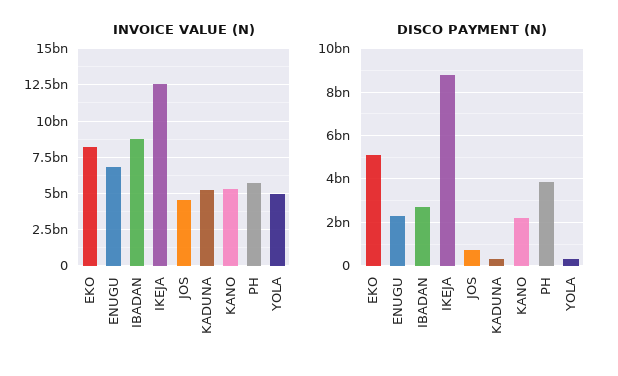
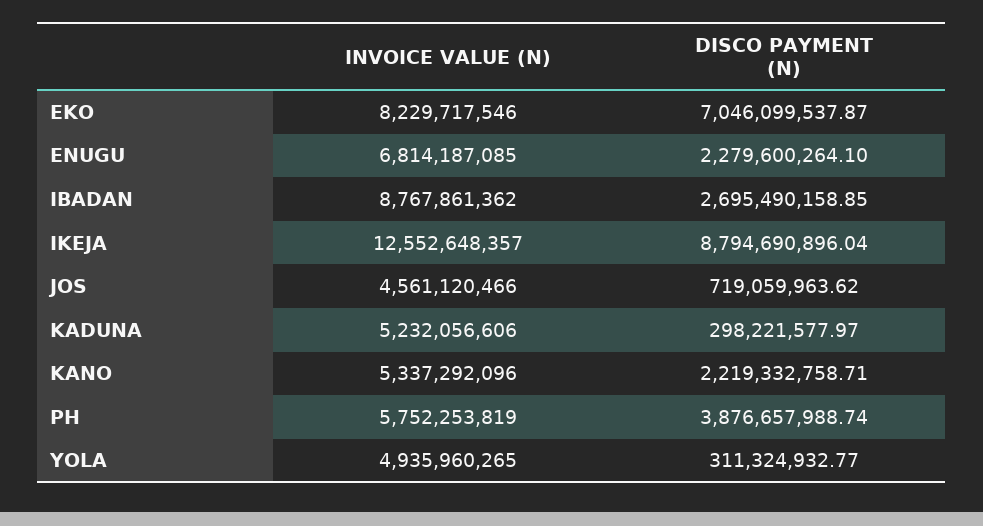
DISCO PAYMENT (N), EKO: 5000000000 -> 7046099537.87

